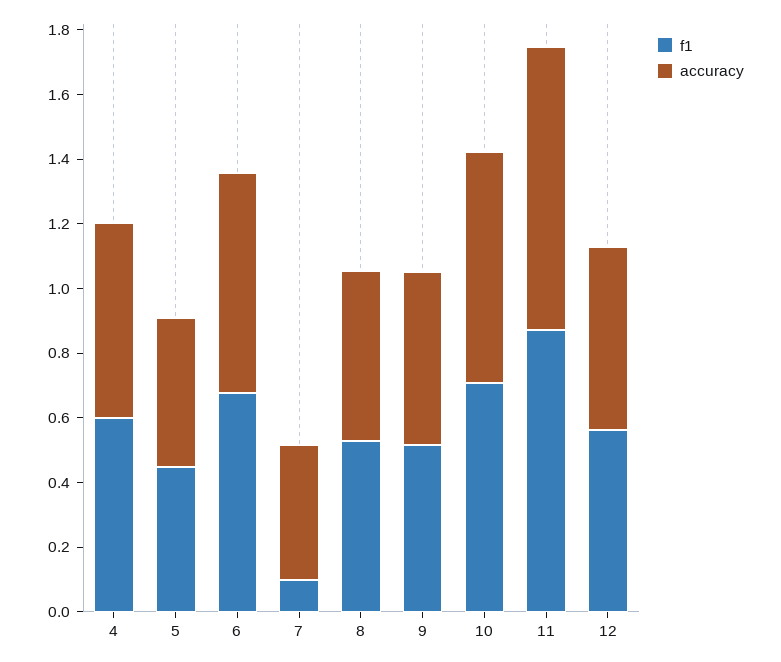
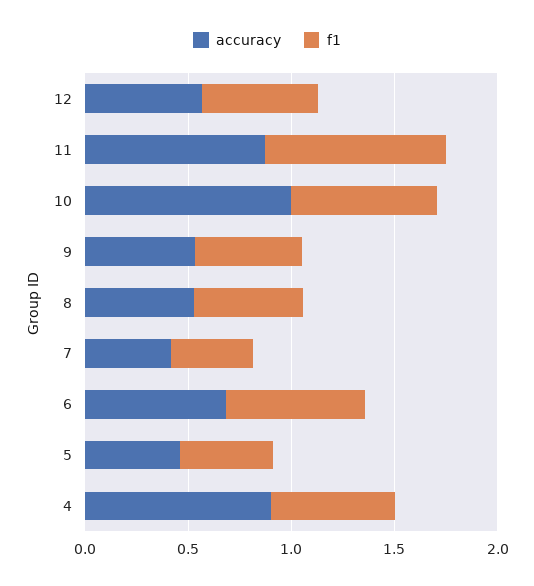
accuracy, 4: 0.6 -> 0.9
f1, 7: 0.1 -> 0.4
accuracy, 10: 0.7 -> 1

